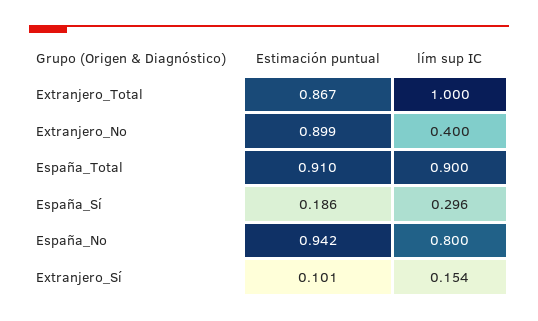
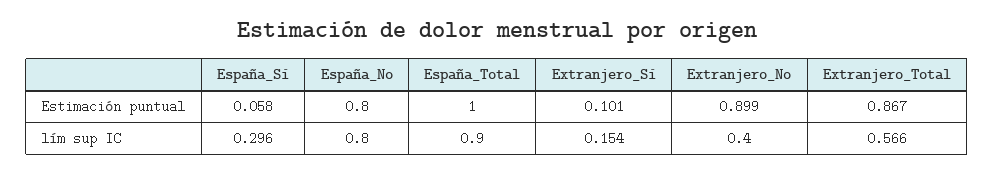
lím sup IC, Extranjero_Total: 1 -> 0.566
Estimación puntual, España_Total: 0.91 -> 1
Estimación puntual, España_Sí: 0.186 -> 0.058
Estimación puntual, España_No: 0.942 -> 0.8

